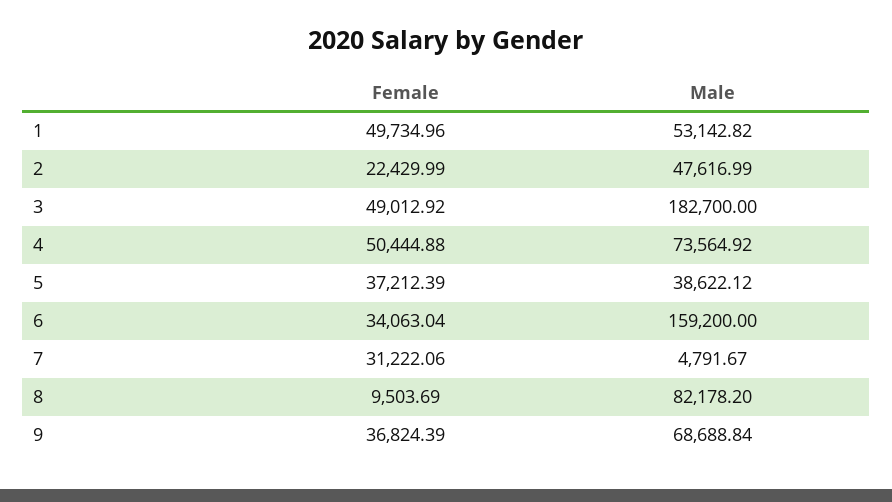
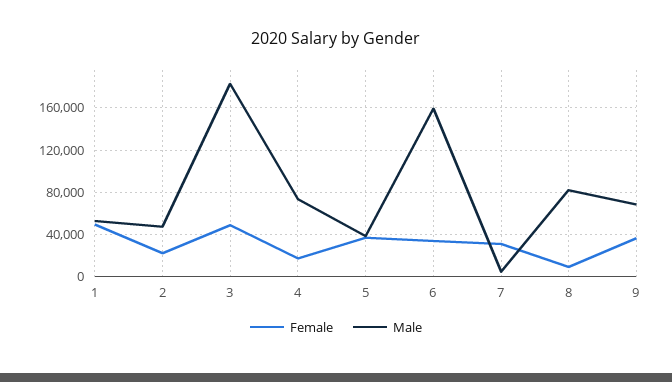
Female, 4: 50444.88 -> 20000

